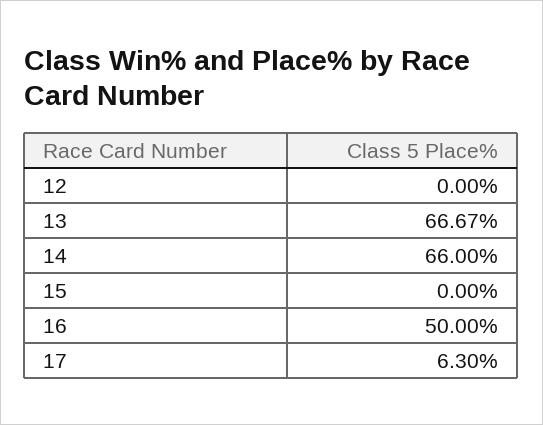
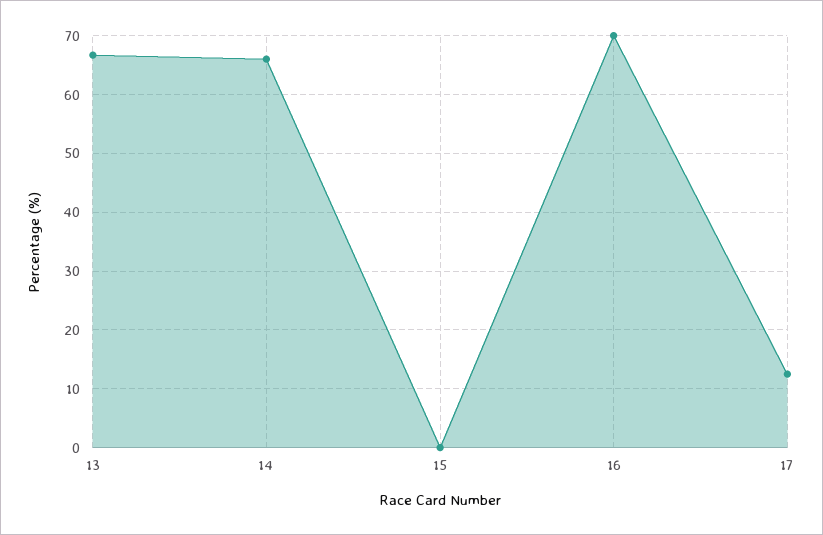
12: 0 -> none
16: 50 -> 70
17: 6.3 -> 12

